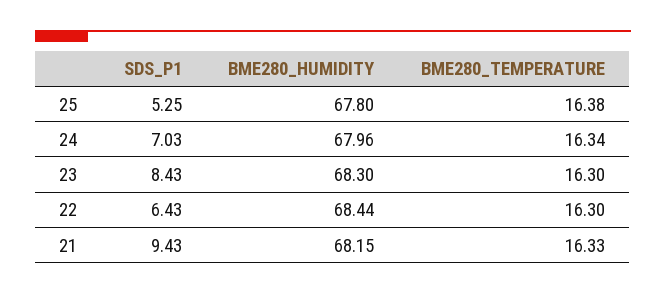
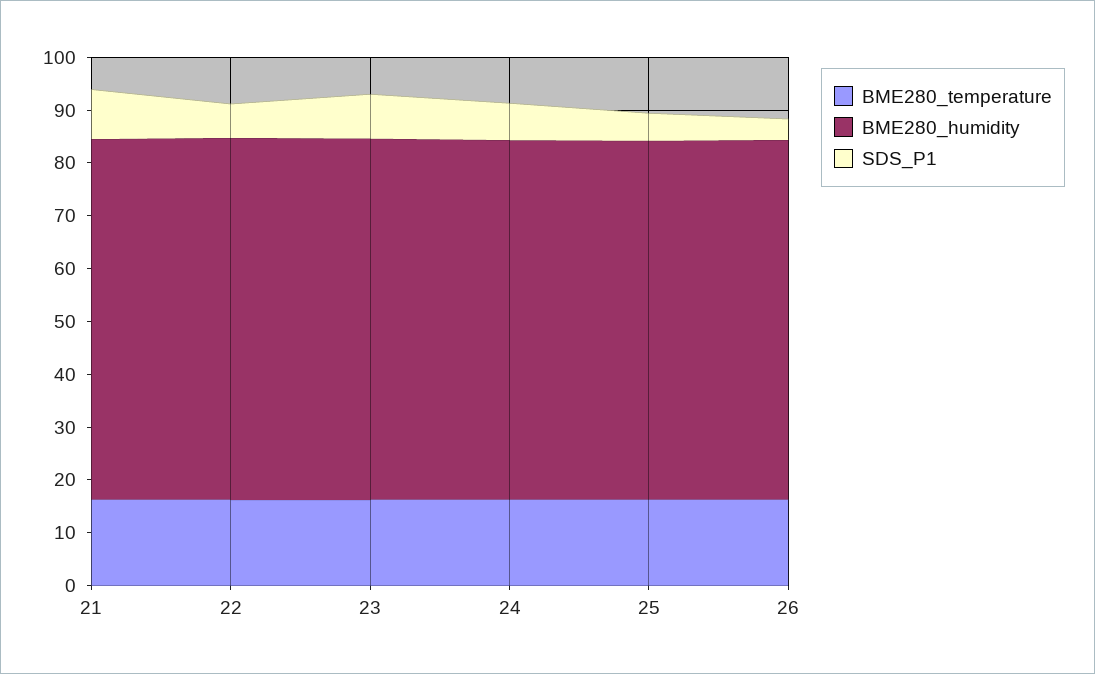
BME280_TEMPERATURE, 26: none -> 16
BME280_HUMIDITY, 26: none -> 68
SDS_P1, 26: none -> 4

